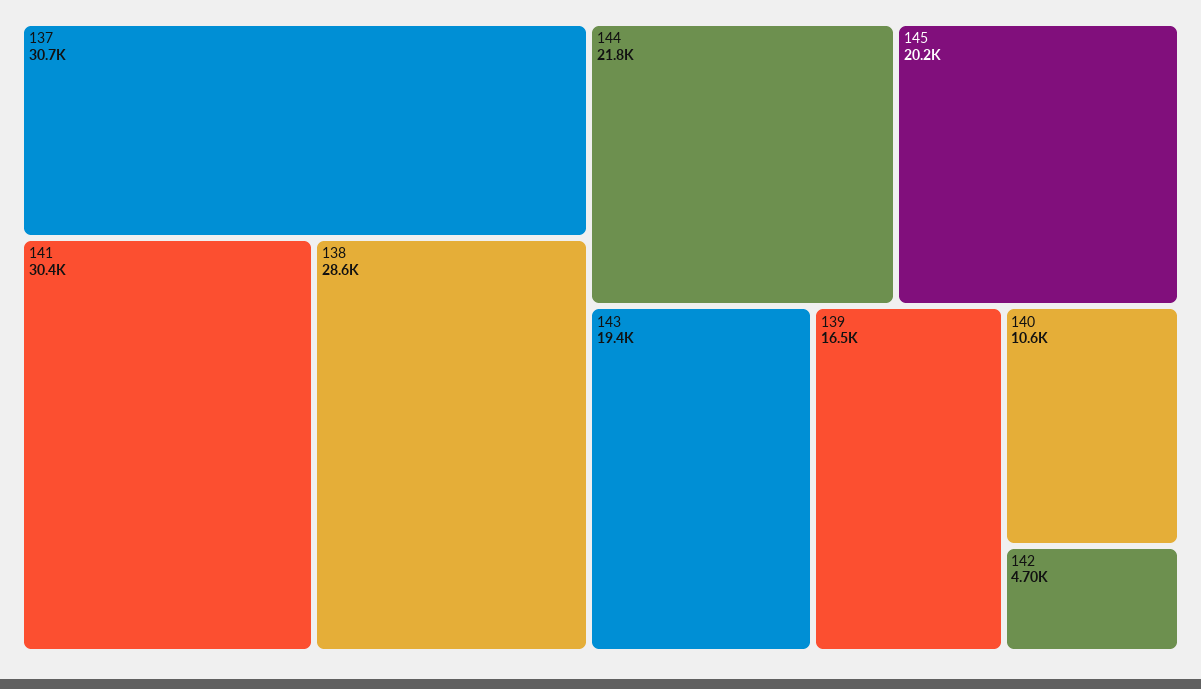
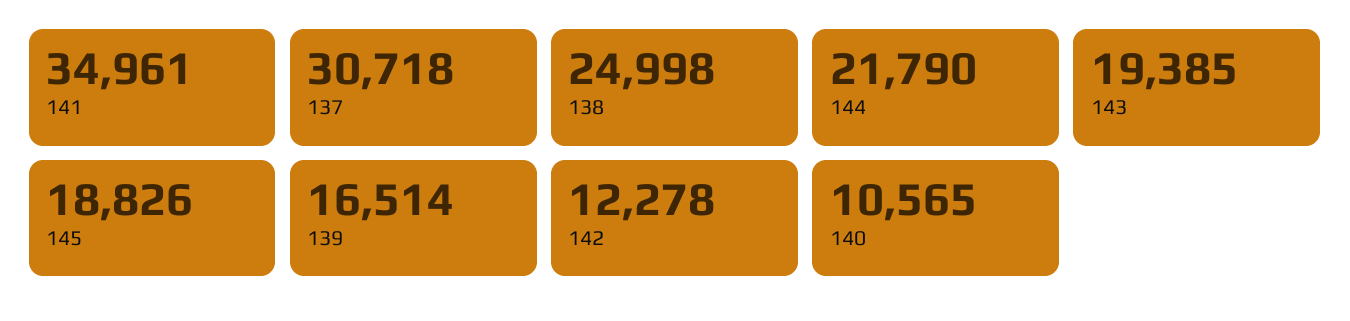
141: 30400 -> 34961
138: 28600 -> 24998
145: 20200 -> 18826
142: 4700 -> 12278

